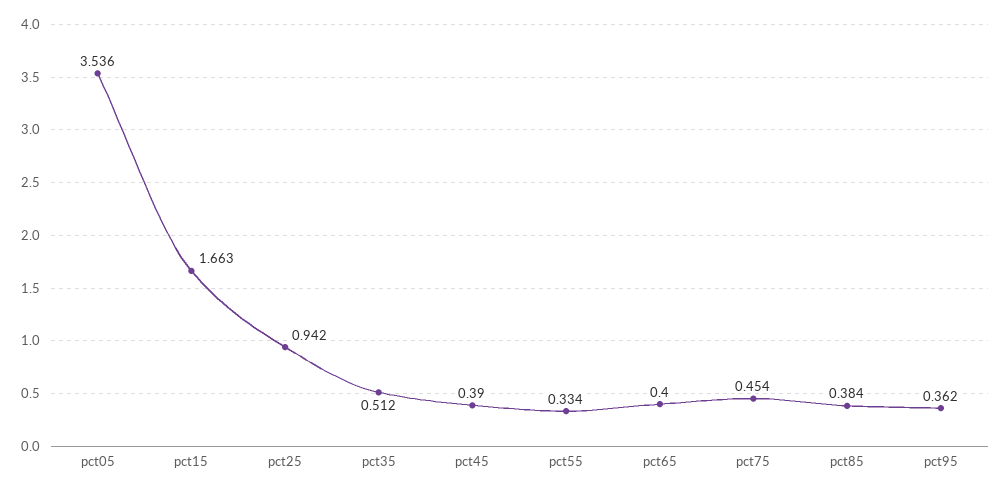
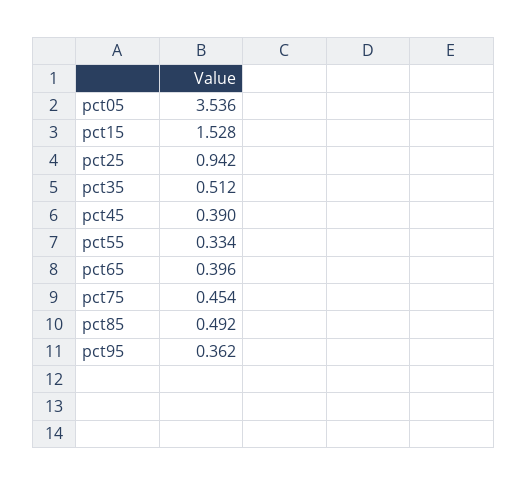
pct15: 1.663 -> 1.528
pct65: 0.4 -> 0.396
pct85: 0.384 -> 0.492

